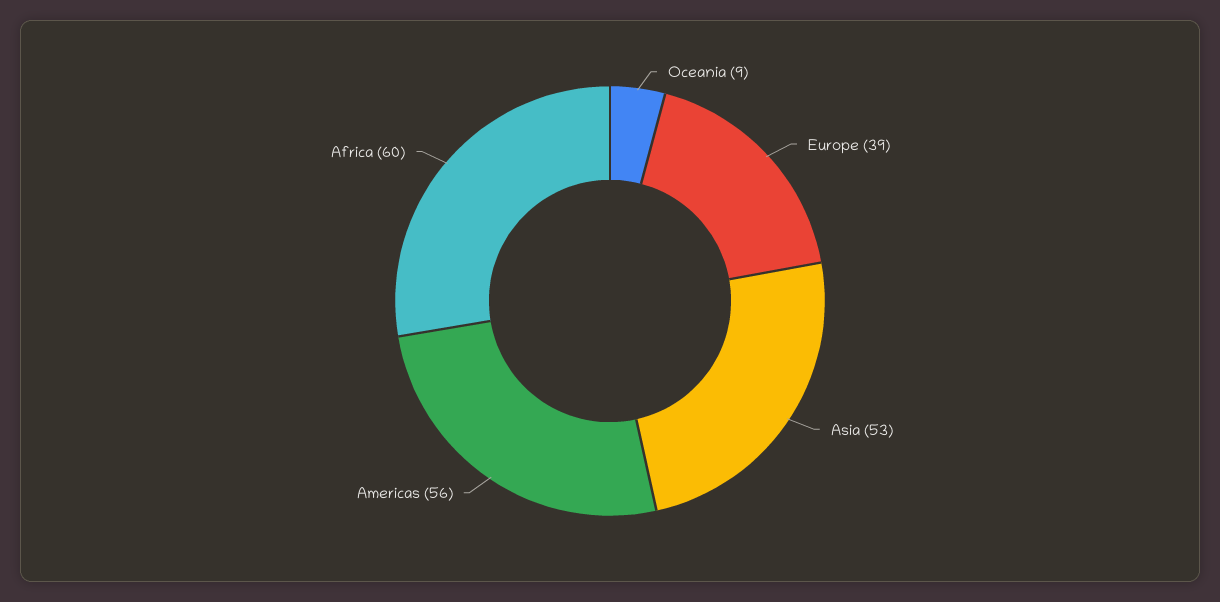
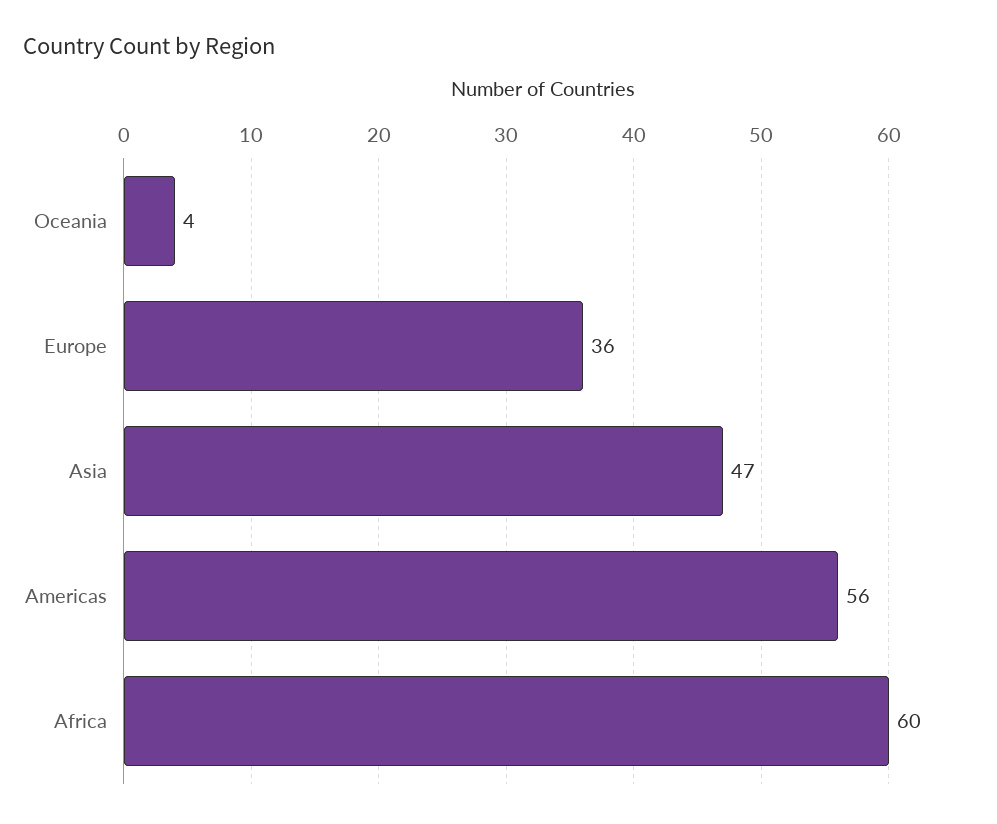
Oceania: 9 -> 4
Europe: 39 -> 36
Asia: 53 -> 47

